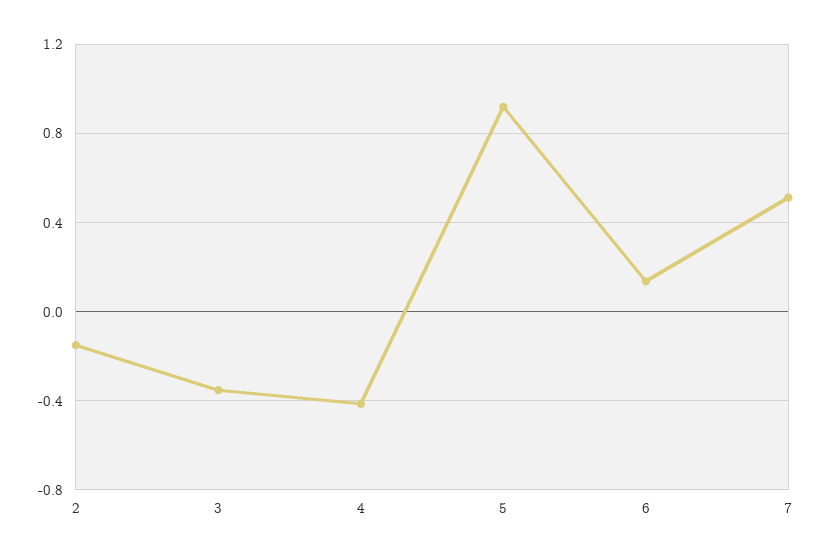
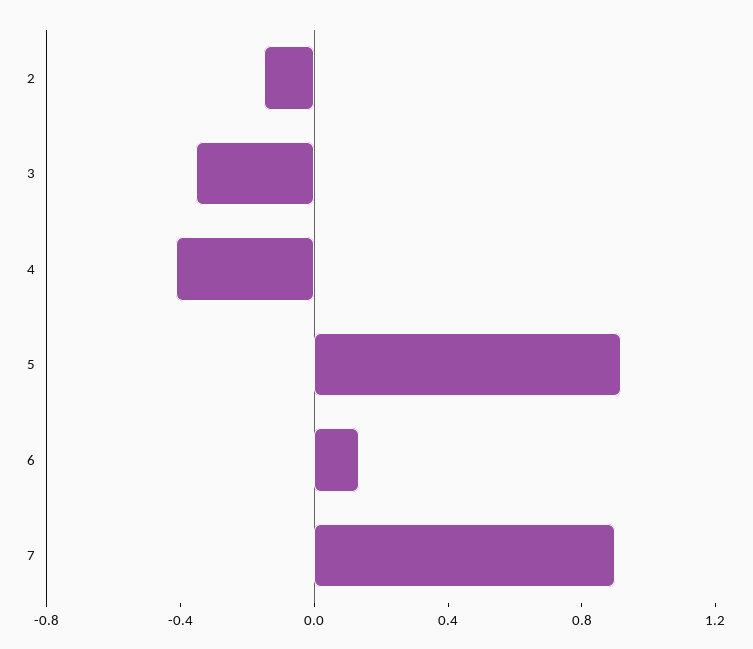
7: 0.5 -> 0.9

